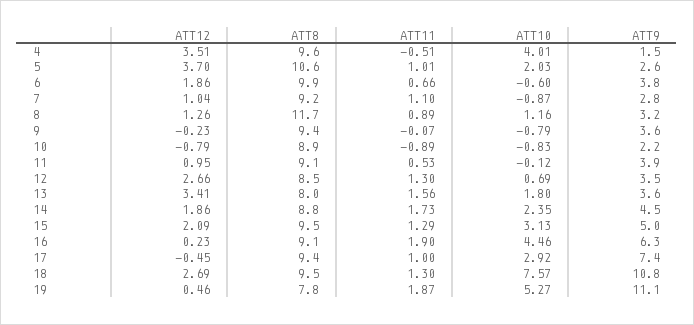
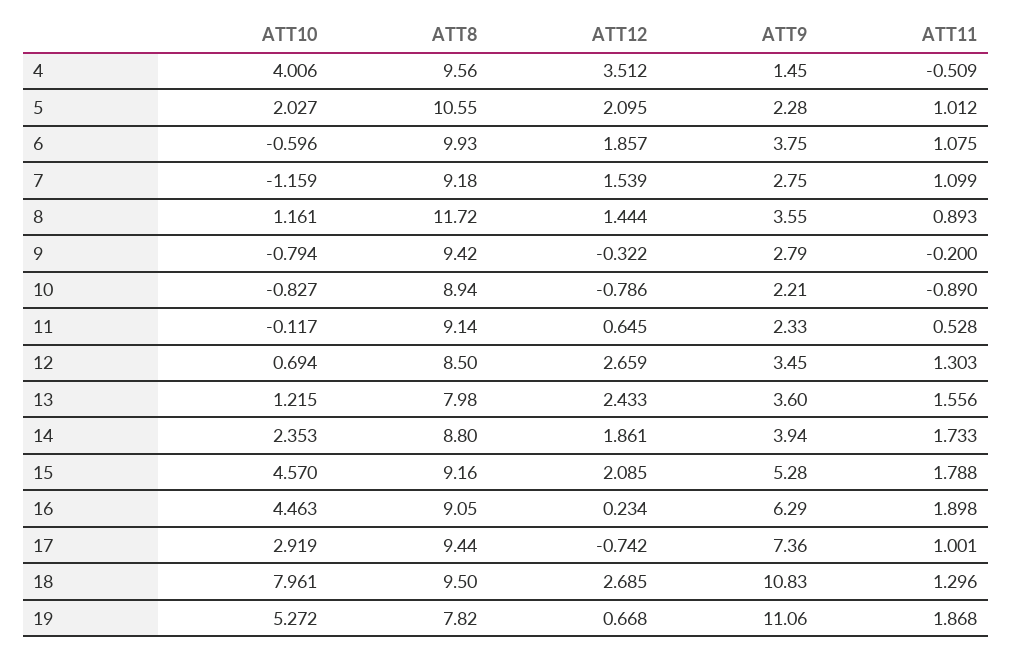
ATT12, 5: 3.7 -> 2.095
ATT9, 5: 2.6 -> 2.28
ATT11, 6: 0.66 -> 1.075
ATT12, 7: 1.04 -> 1.539
ATT10, 7: -0.87 -> -1.159
ATT12, 8: 1.26 -> 1.444
ATT9, 8: 3.2 -> 3.55
ATT12, 9: -0.23 -> -0.322
ATT11, 9: -0.07 -> -0.2
ATT9, 9: 3.6 -> 2.79
ATT12, 11: 0.95 -> 0.645
ATT9, 11: 3.9 -> 2.33
ATT12, 13: 3.41 -> 2.433
ATT10, 13: 1.8 -> 1.215
ATT9, 14: 4.5 -> 3.94
ATT8, 15: 9.5 -> 9.16
ATT11, 15: 1.29 -> 1.788
ATT10, 15: 3.13 -> 4.57
ATT9, 15: 5 -> 5.28
ATT12, 17: -0.45 -> -0.742
ATT10, 18: 7.57 -> 7.961
ATT12, 19: 0.46 -> 0.668

